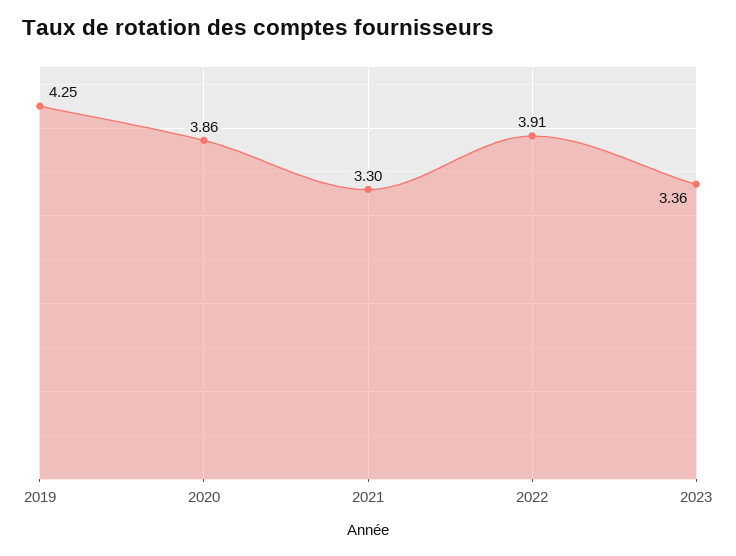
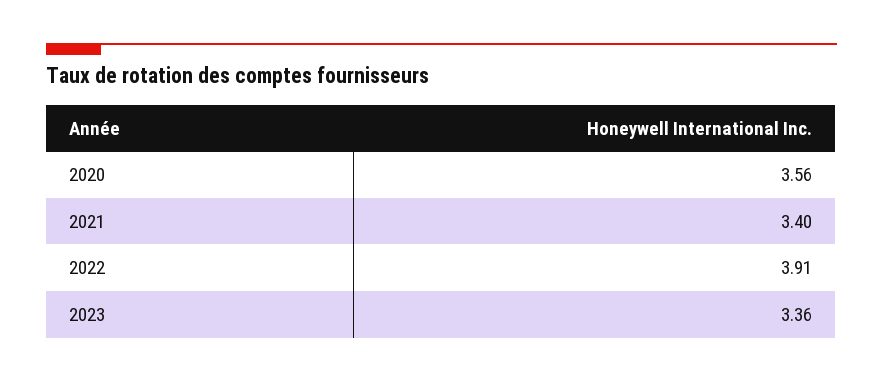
2019: 4.25 -> none
2020: 3.86 -> 3.56
2021: 3.3 -> 3.4

